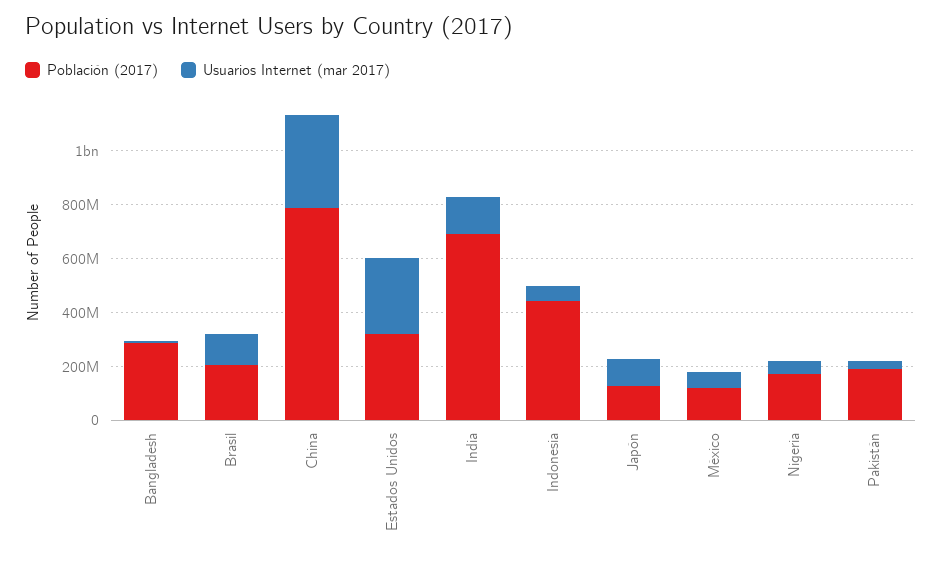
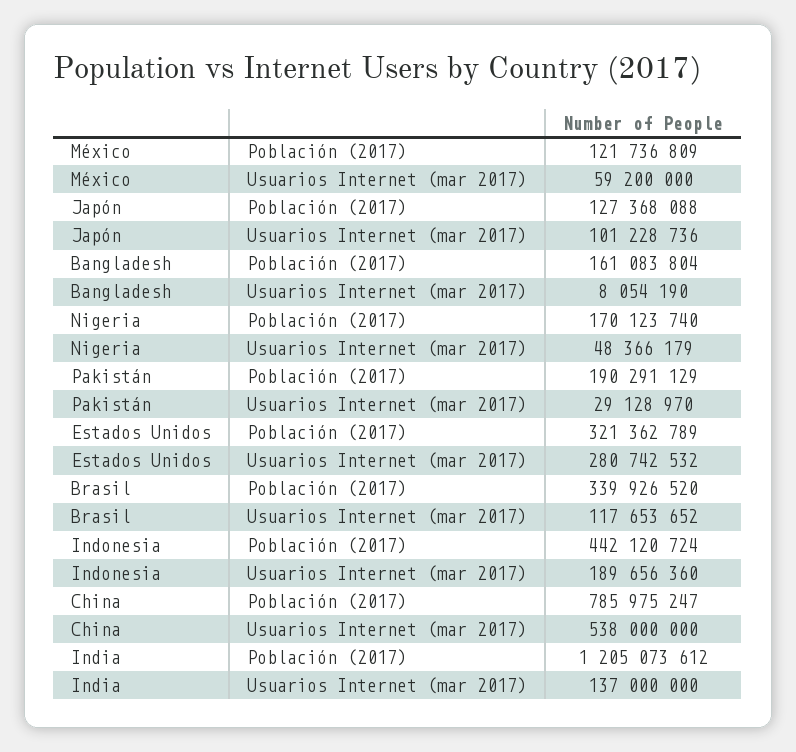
Población (2017), Bangladesh: 300000000 -> 161083804
Población (2017), Brasil: 200000000 -> 339926520
Usuarios Internet (mar 2017), China: 350000000 -> 538000000
Población (2017), India: 700000000 -> 1205073612
Usuarios Internet (mar 2017), Indonesia: 50000000 -> 189656360

